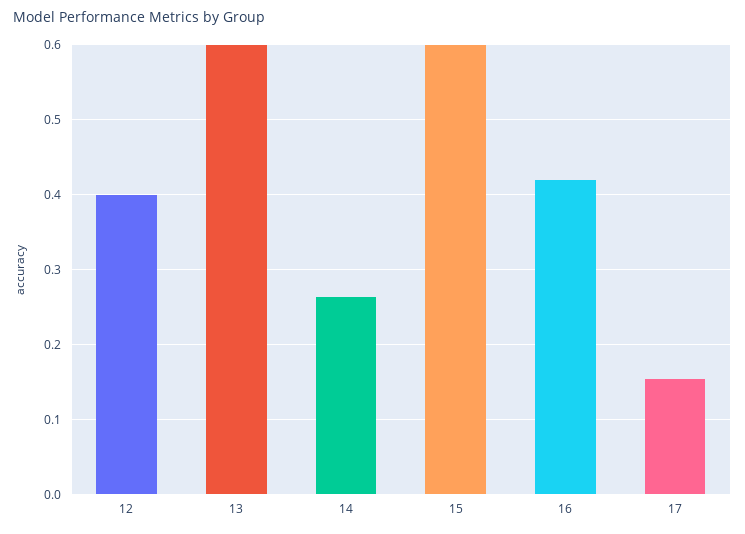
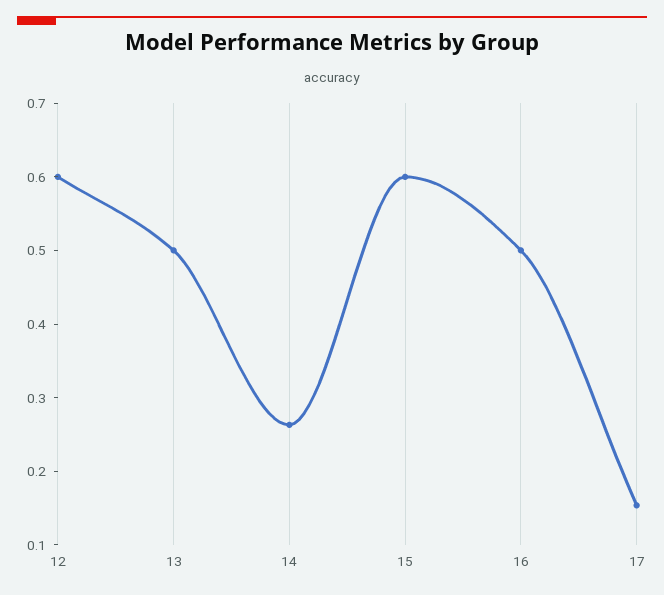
12: 0.4 -> 0.6
13: 0.6 -> 0.5
16: 0.42 -> 0.5

